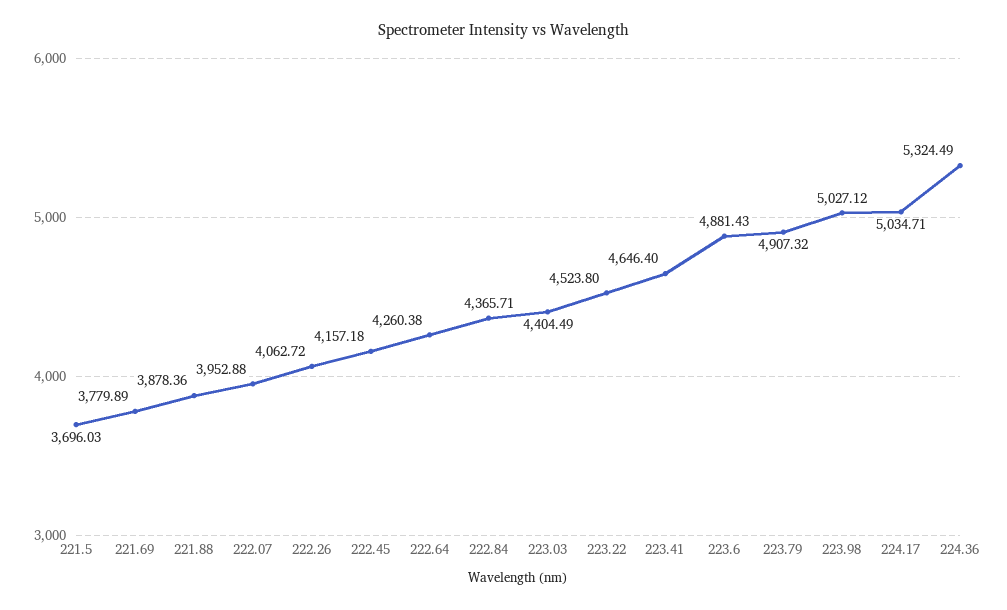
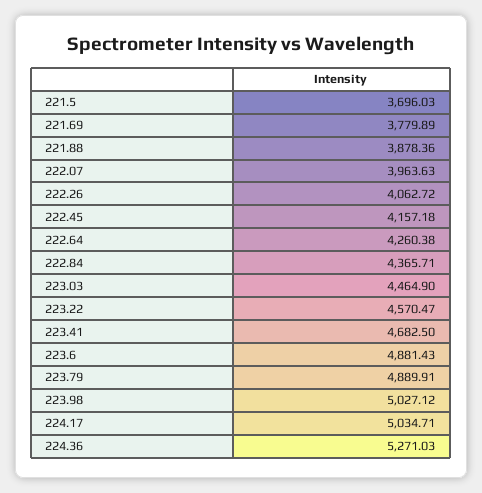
222.07: 3952.88 -> 3963.63
223.03: 4404.49 -> 4464.9
223.22: 4523.8 -> 4570.47
223.41: 4646.4 -> 4682.5
223.79: 4907.32 -> 4889.91
224.36: 5324.49 -> 5271.03

